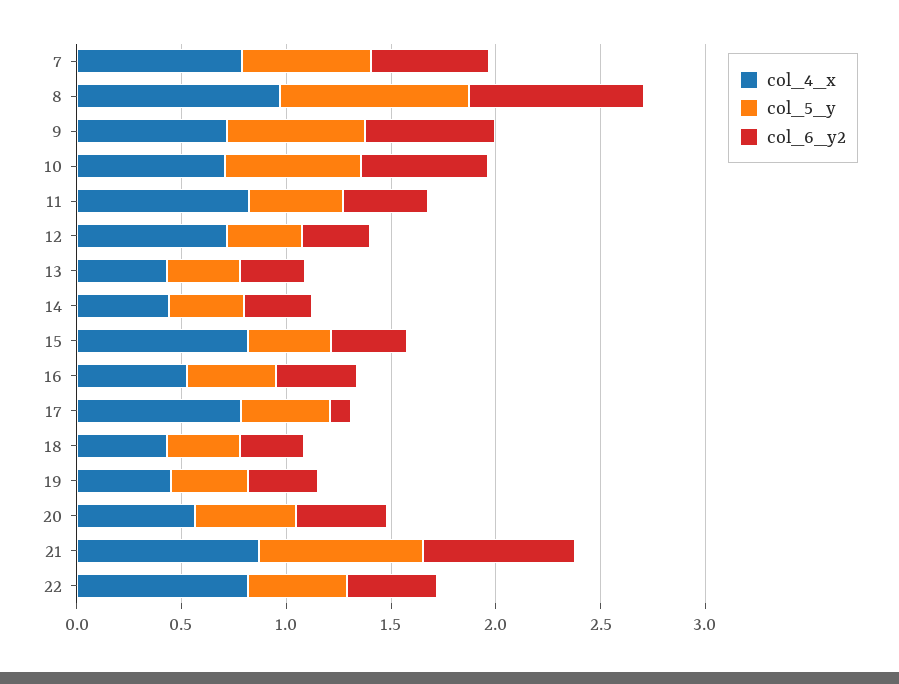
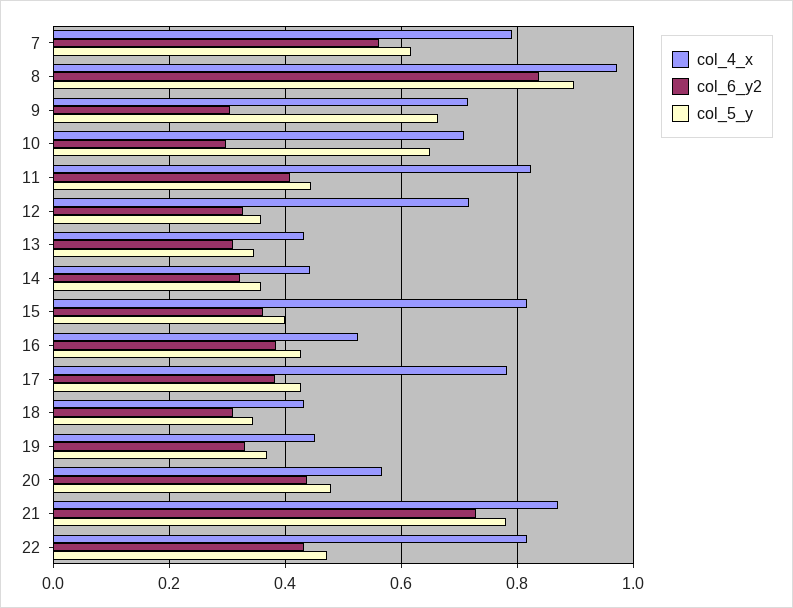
col_6_y2, 9: 0.6 -> 0.3
col_6_y2, 10: 0.6 -> 0.3
col_6_y2, 17: 0.1 -> 0.38

